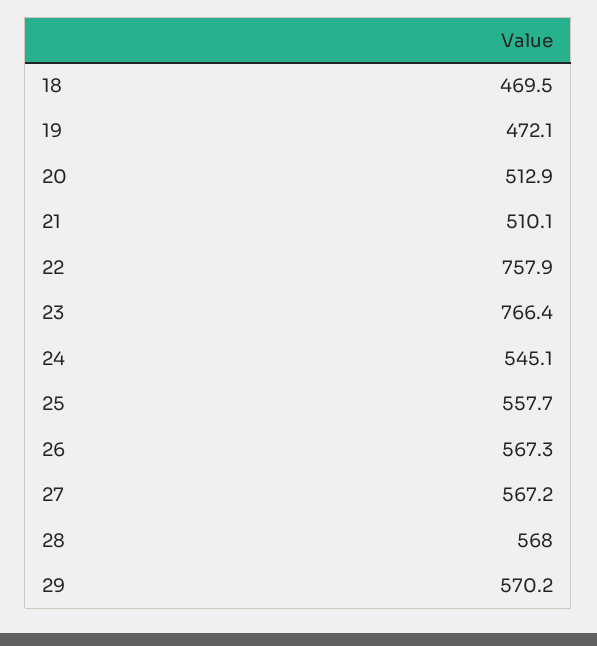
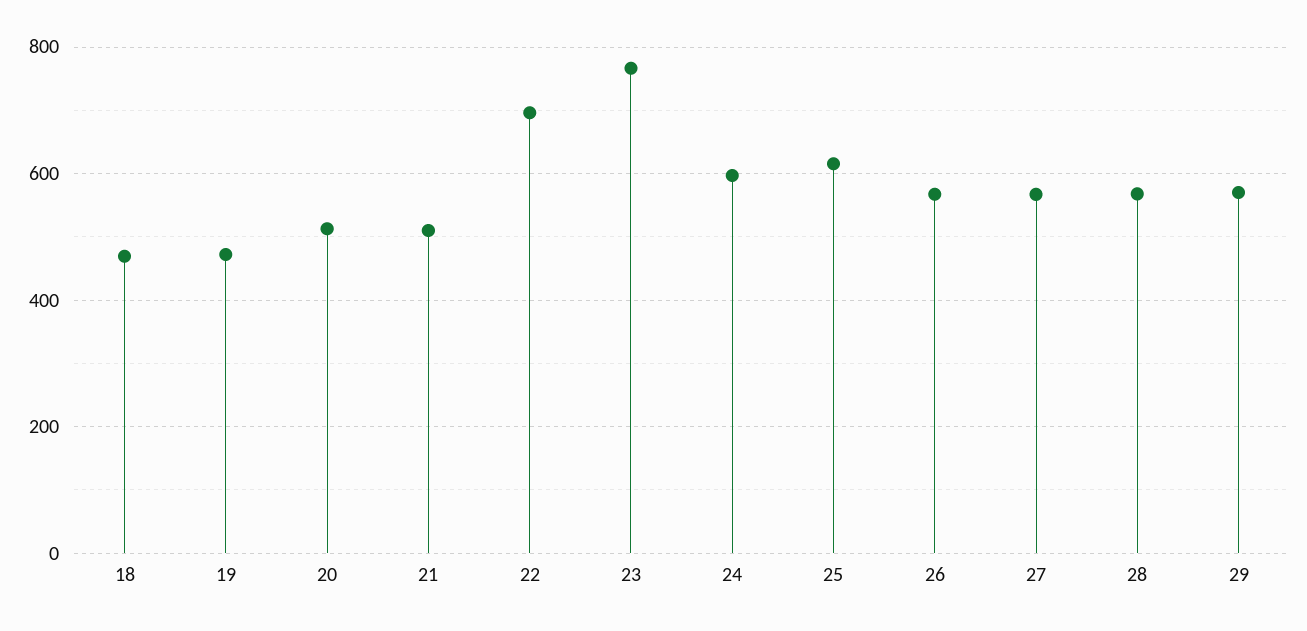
22: 757.9 -> 700
24: 545.1 -> 600
25: 557.7 -> 620

